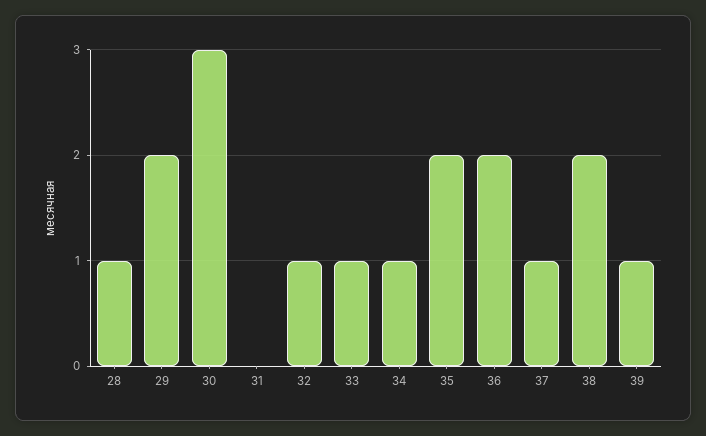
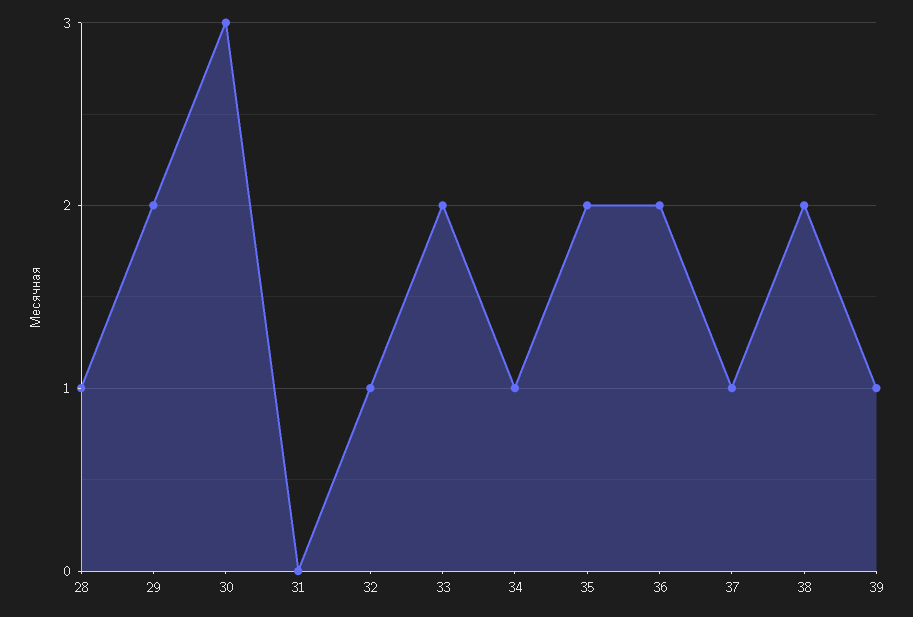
33: 1 -> 2

